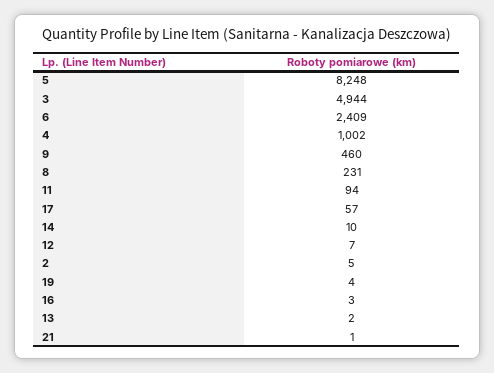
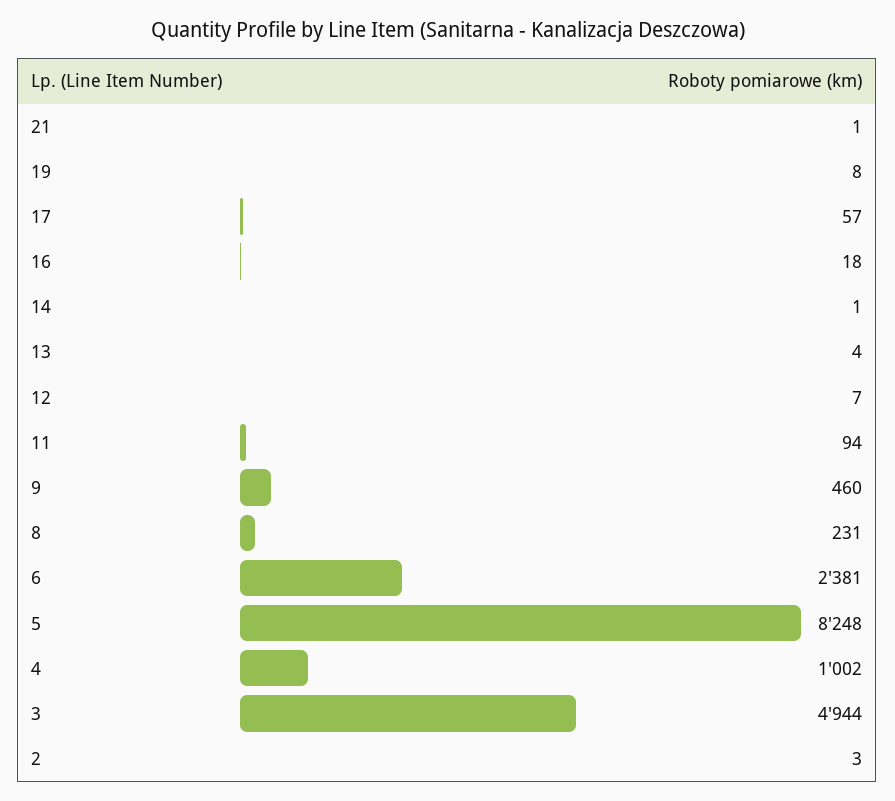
6: 2409 -> 2381
14: 10 -> 1
2: 5 -> 3
19: 4 -> 8
16: 3 -> 18
13: 2 -> 4

